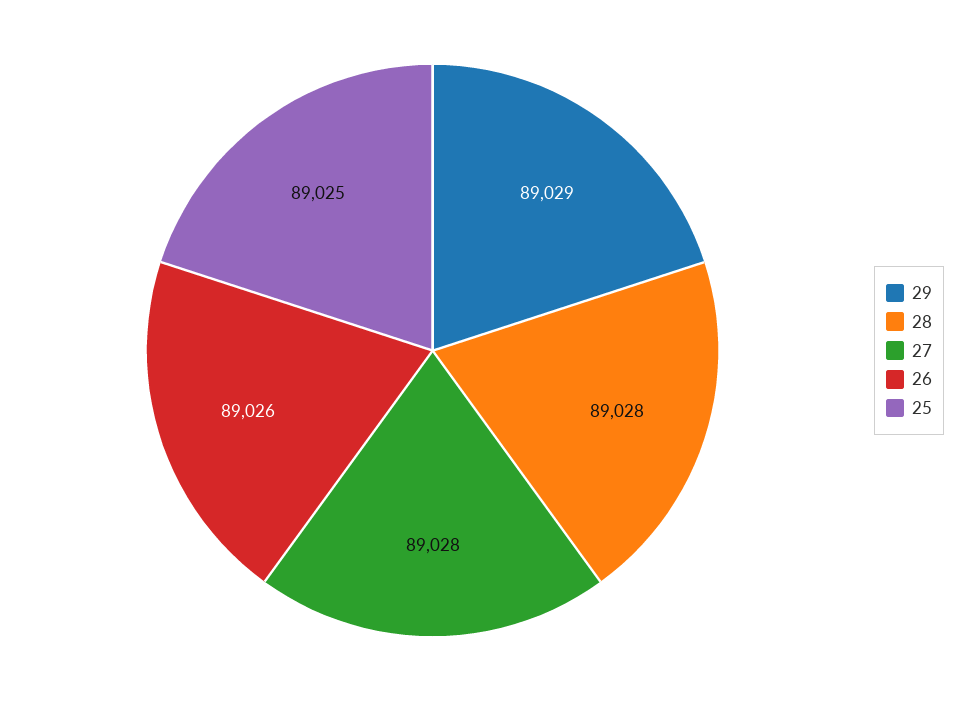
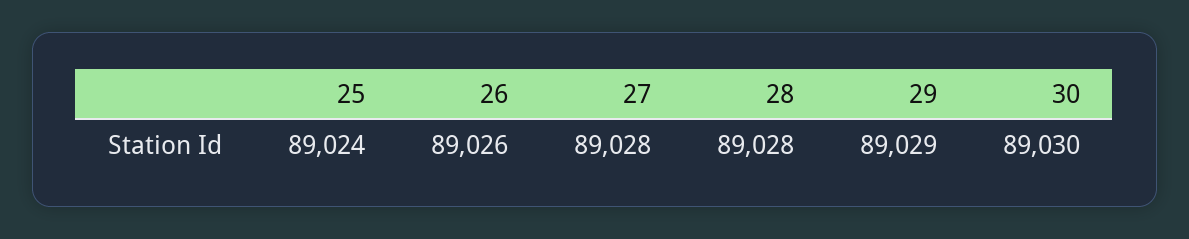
25: 89025 -> 89024
30: none -> 89030

